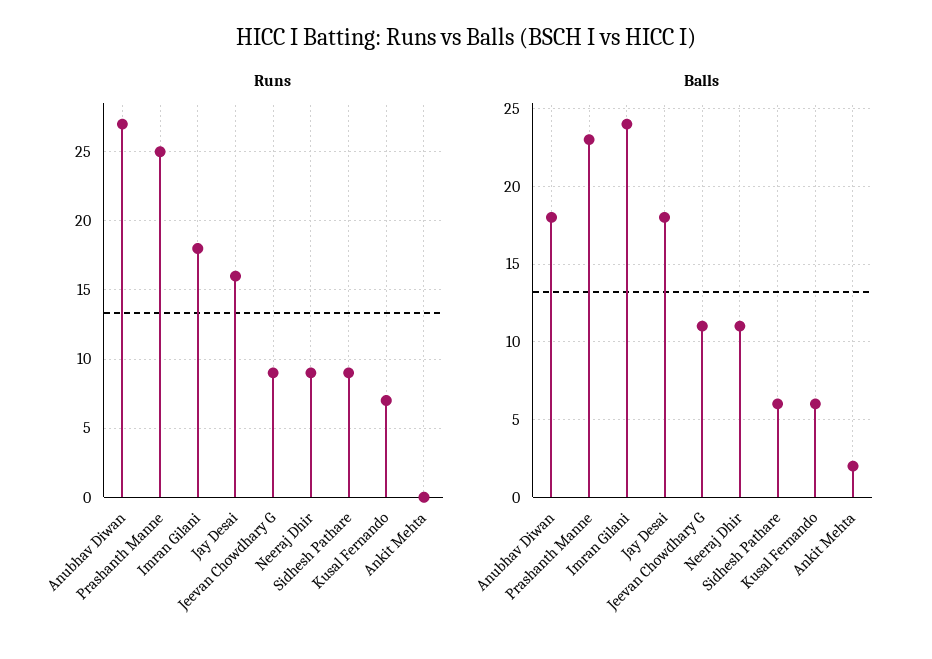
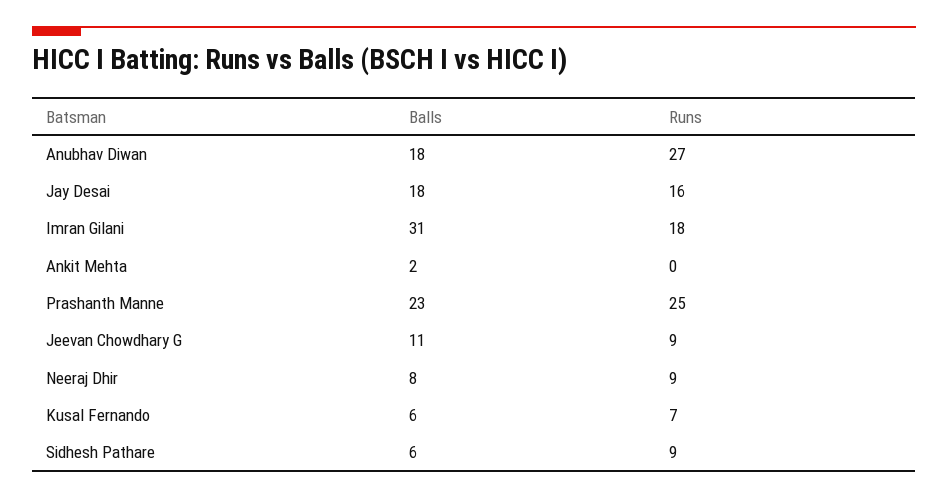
Balls, Imran Gilani: 24 -> 31
Balls, Neeraj Dhir: 11 -> 8

